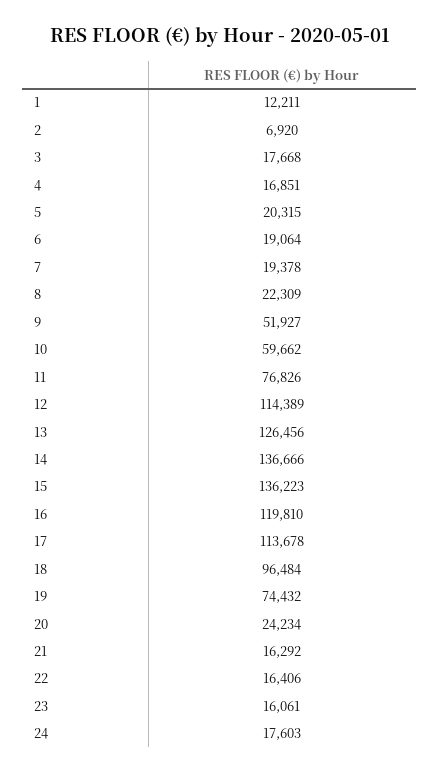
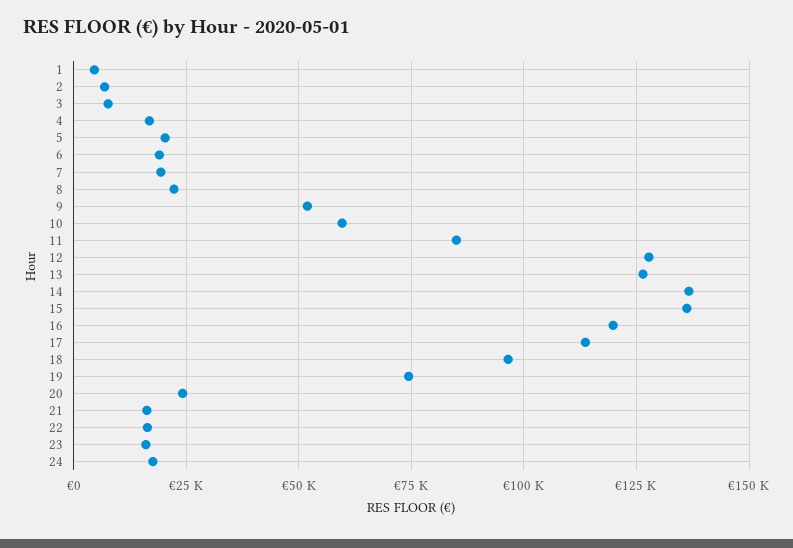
1: 12211 -> 5000
3: 17668 -> 7500
11: 76826 -> 85000
12: 114389 -> 127500

